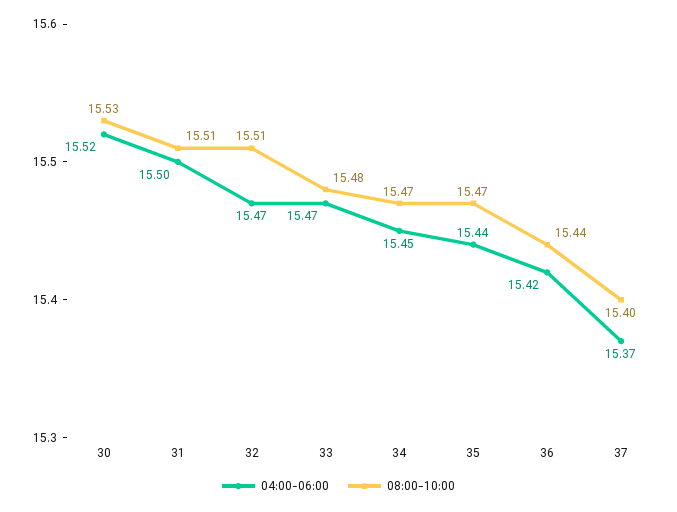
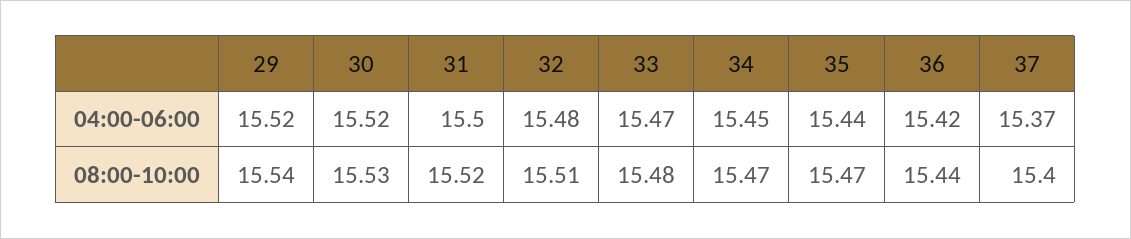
08:00-10:00, 31: 15.51 -> 15.52
04:00-06:00, 32: 15.47 -> 15.48
04:00-06:00, 29: none -> 15.52
08:00-10:00, 29: none -> 15.54

